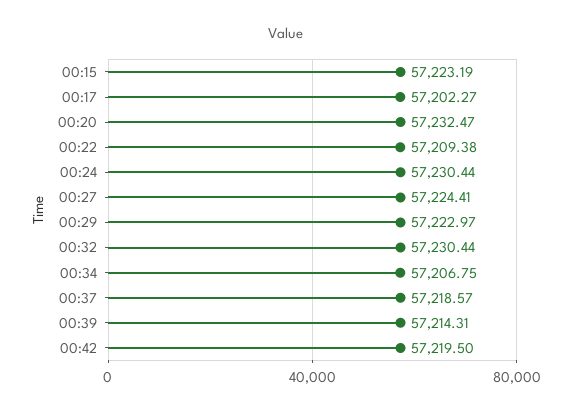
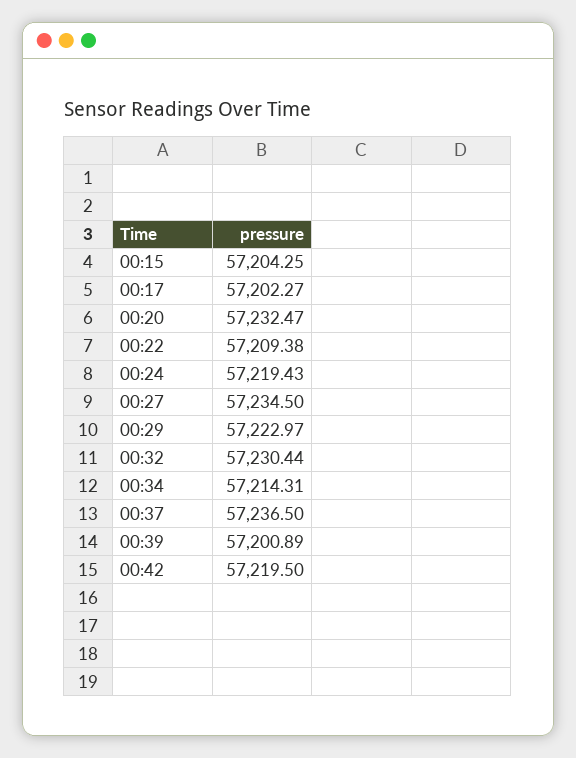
00:15: 57223.19 -> 57204.25
00:24: 57230.44 -> 57219.43
00:27: 57224.41 -> 57234.5
00:34: 57206.75 -> 57214.31
00:37: 57218.57 -> 57236.5
00:39: 57214.31 -> 57200.89

